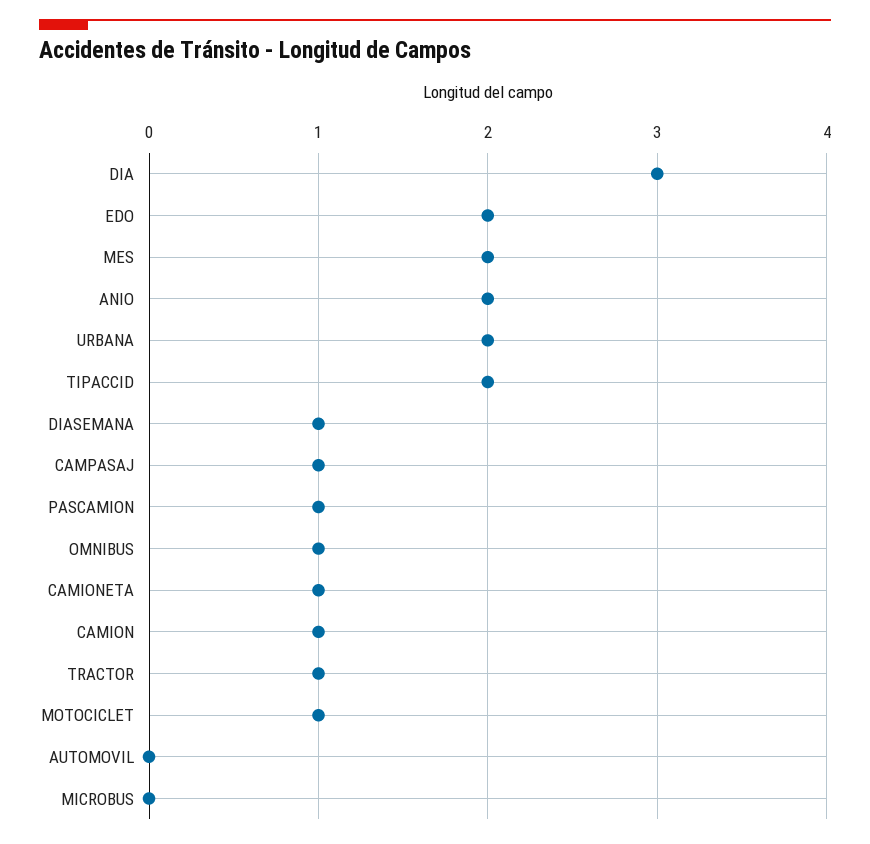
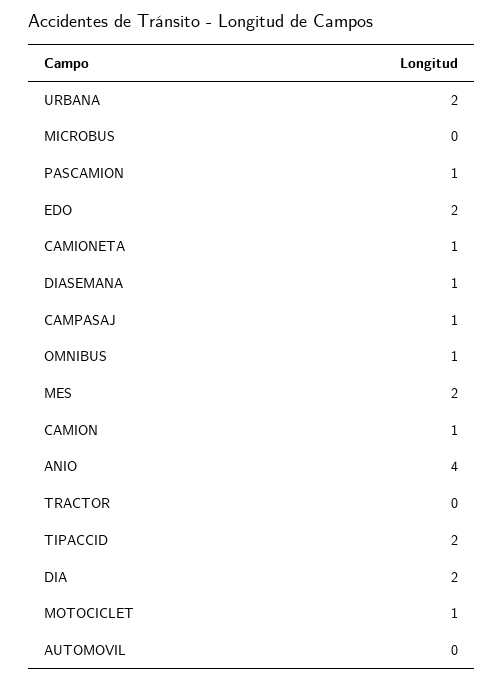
DIA: 3 -> 2
ANIO: 2 -> 4
TRACTOR: 1 -> 0

